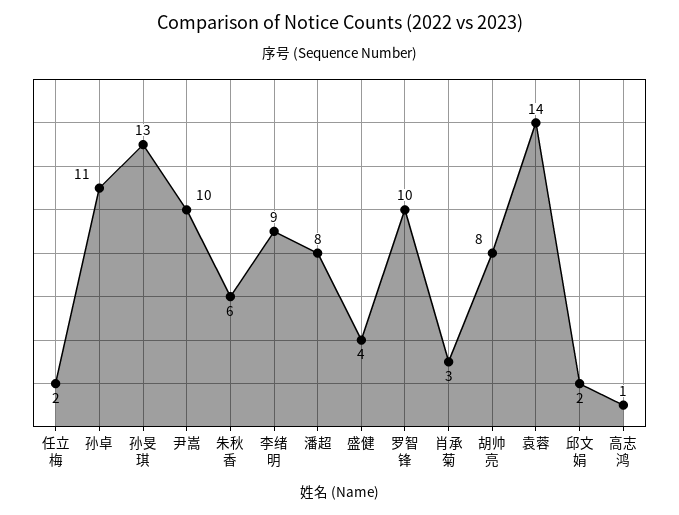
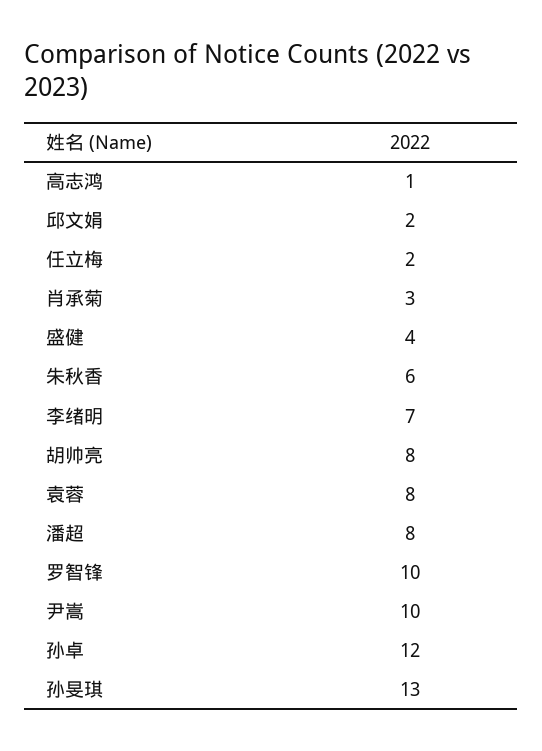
孙卓: 11 -> 12
李绪明: 9 -> 7
袁蓉: 14 -> 8

